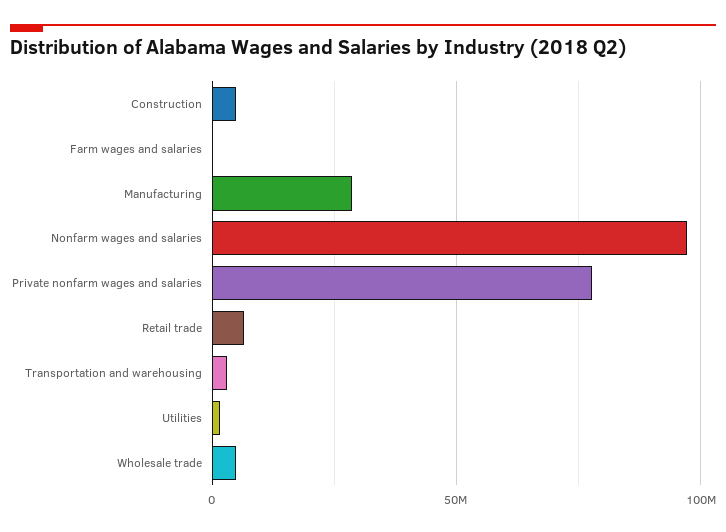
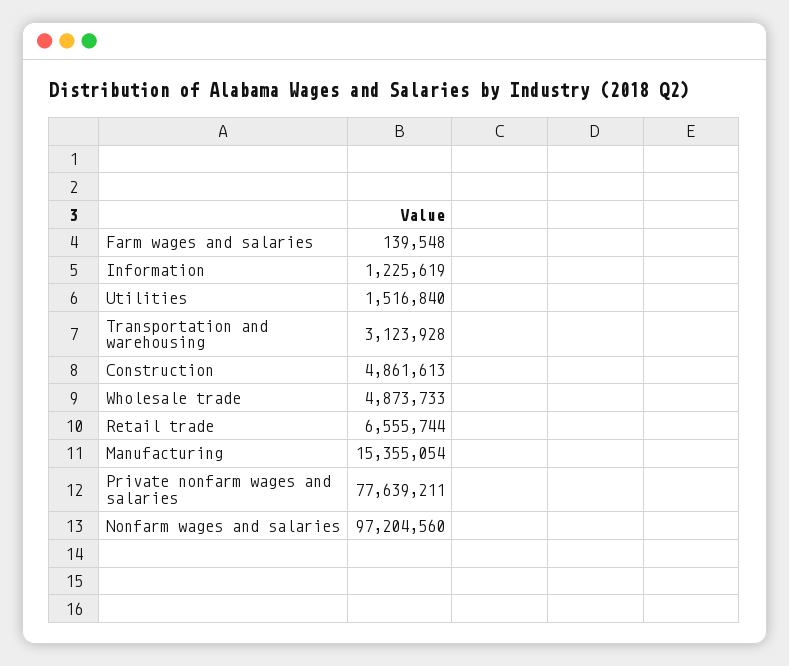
Manufacturing: 30000000 -> 15355054
Information: none -> 1225619

